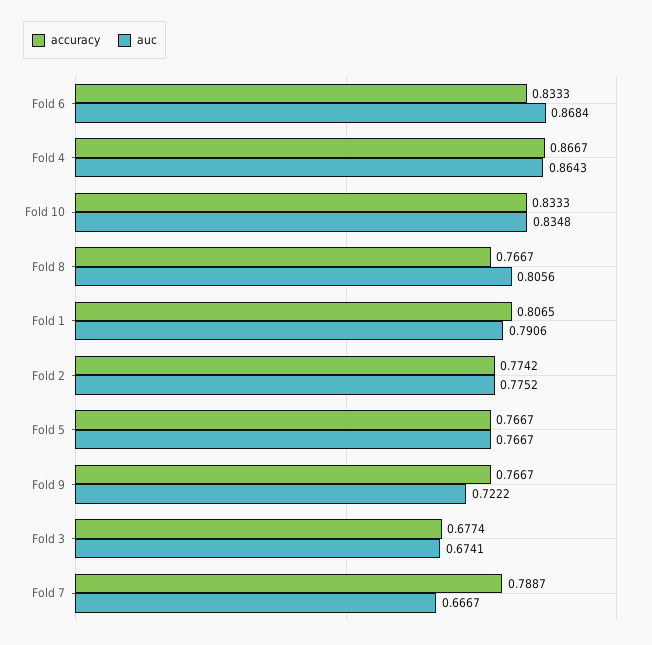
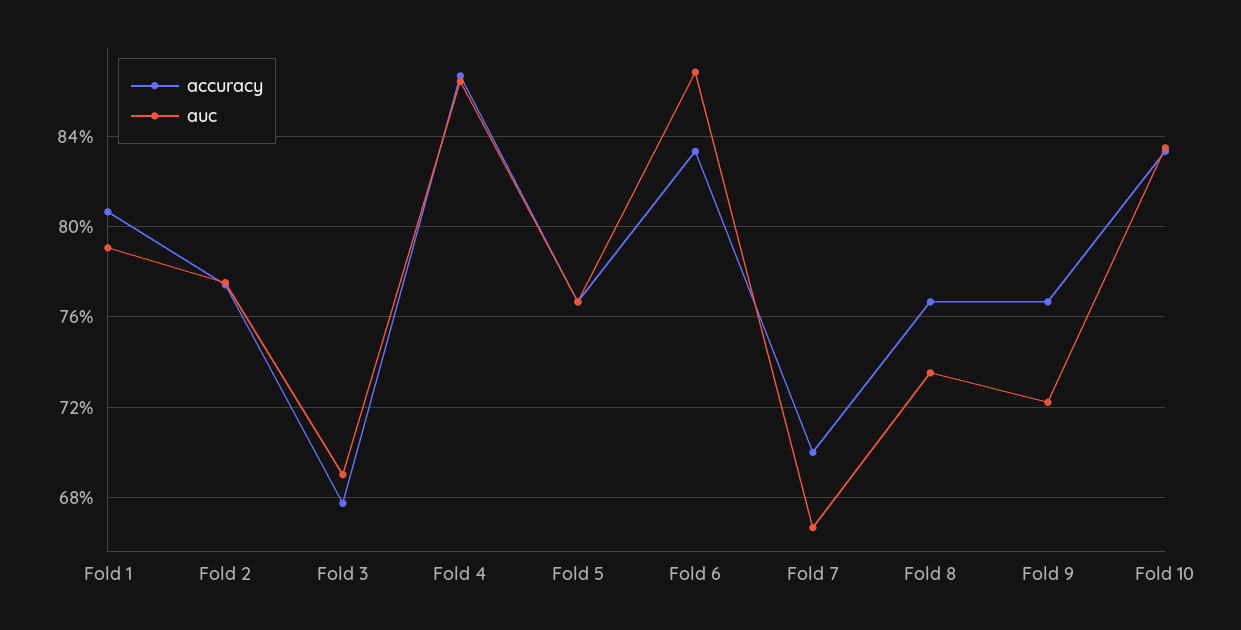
auc, Fold 8: 0.8056 -> 0.735
auc, Fold 3: 0.6741 -> 0.69
accuracy, Fold 7: 0.7887 -> 0.7

